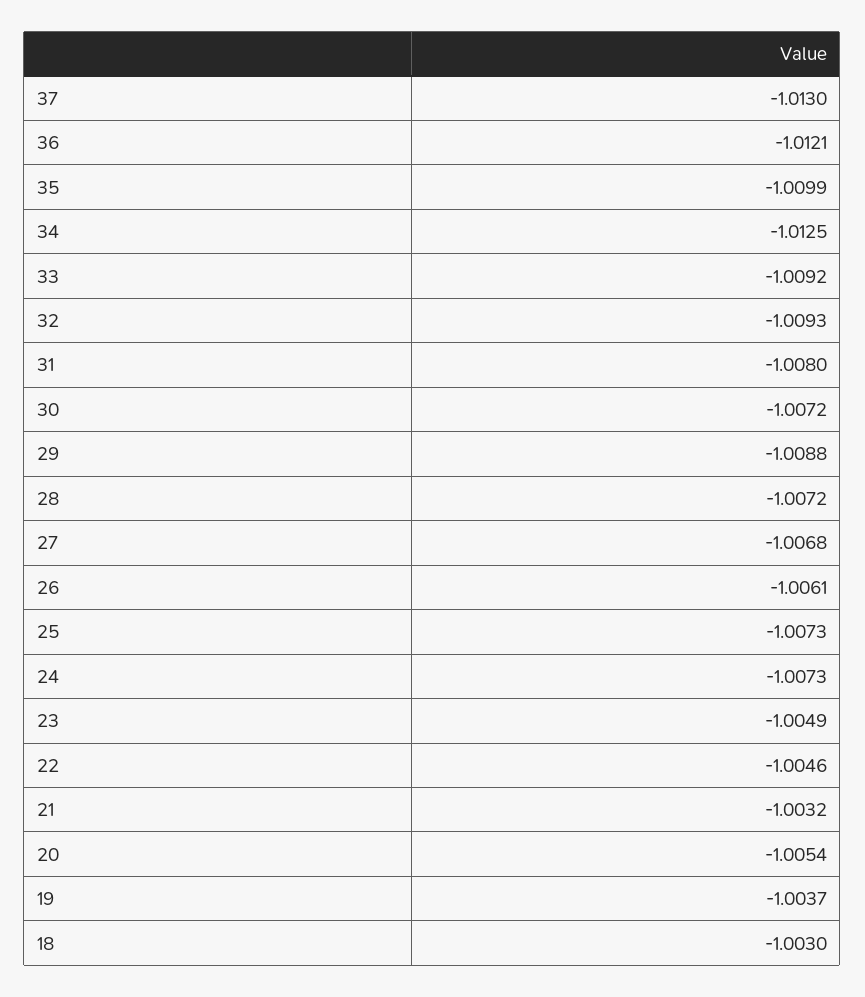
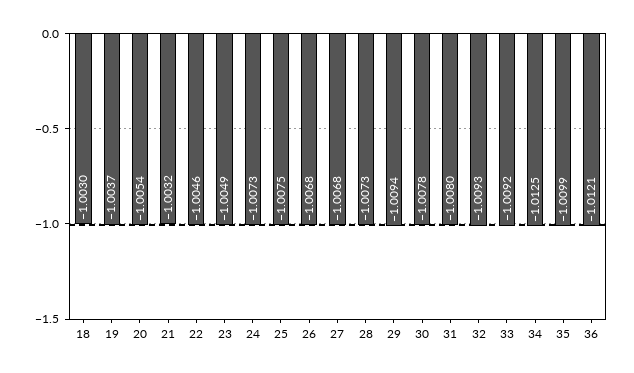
37: -1.013 -> none
30: -1.0072 -> -1.0078
29: -1.0088 -> -1.0094
28: -1.0072 -> -1.0073
26: -1.0061 -> -1.0068
25: -1.0073 -> -1.0075

